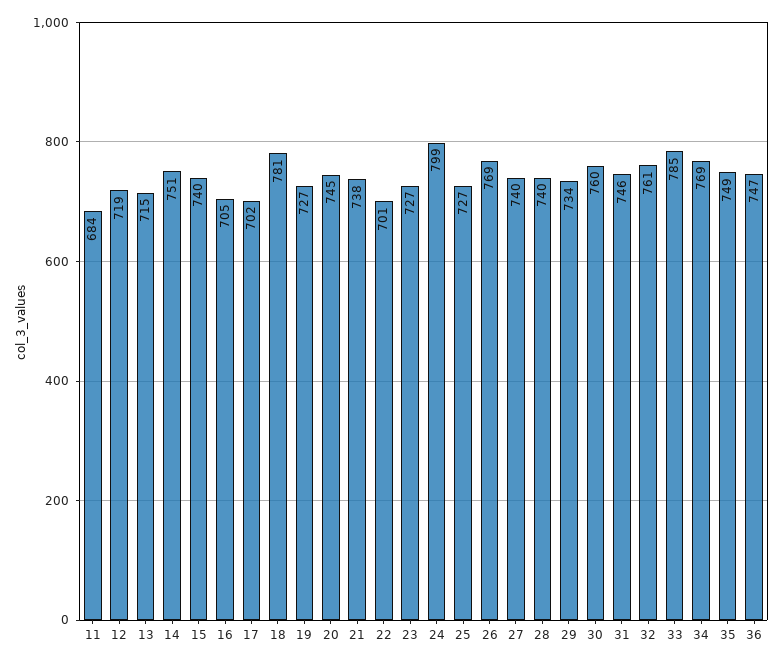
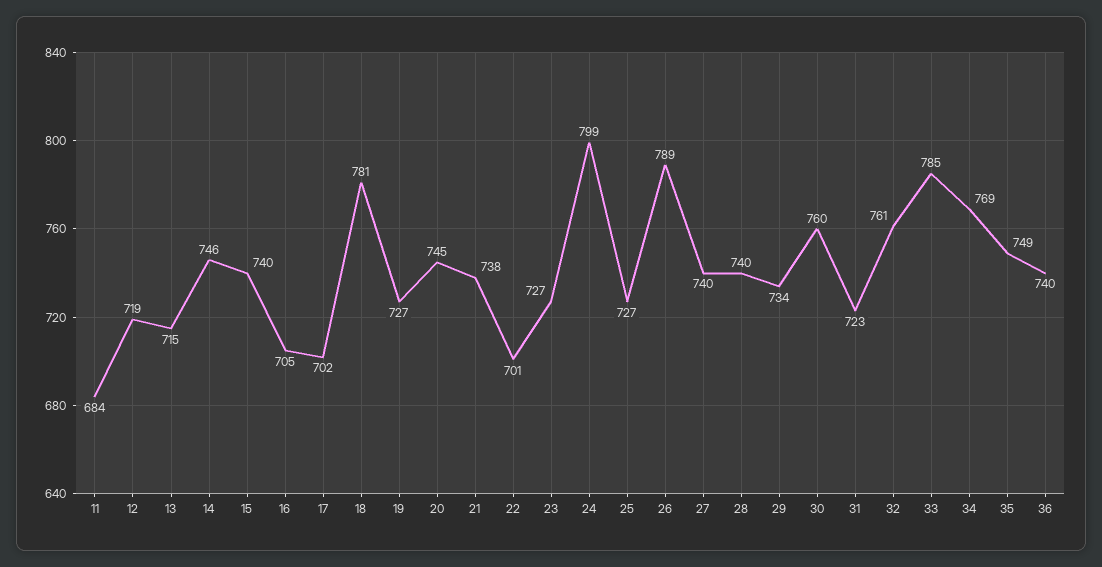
14: 751 -> 746
26: 769 -> 789
31: 746 -> 723
36: 747 -> 740

